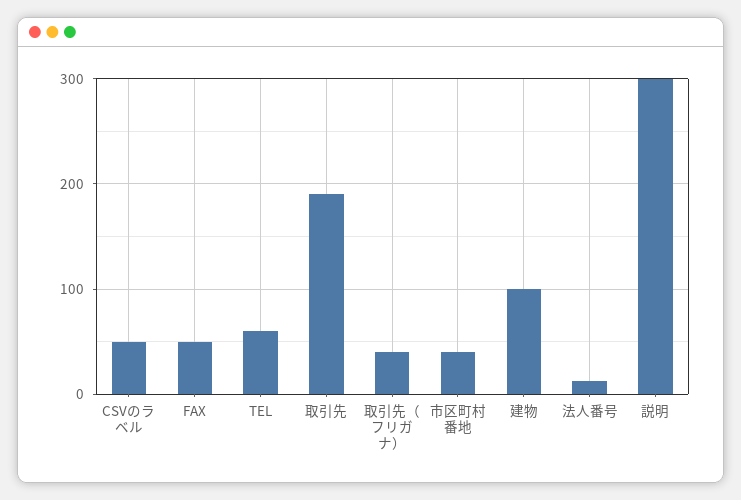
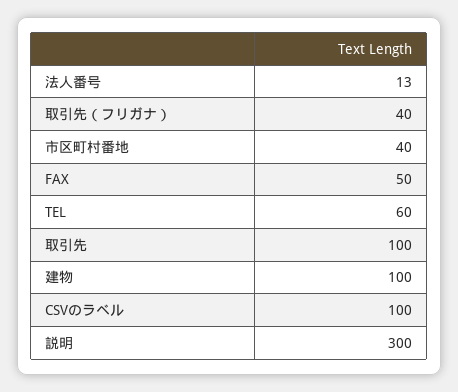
CSVのラベル: 50 -> 100
取引先: 190 -> 100

